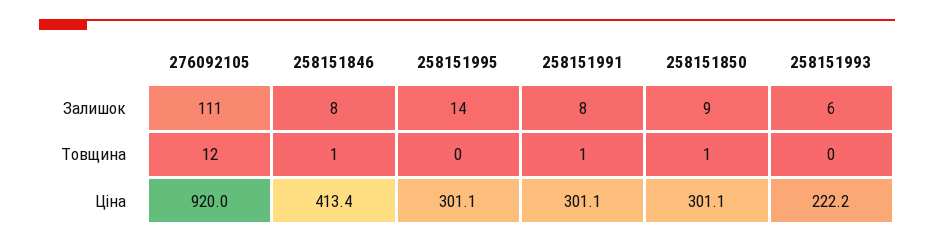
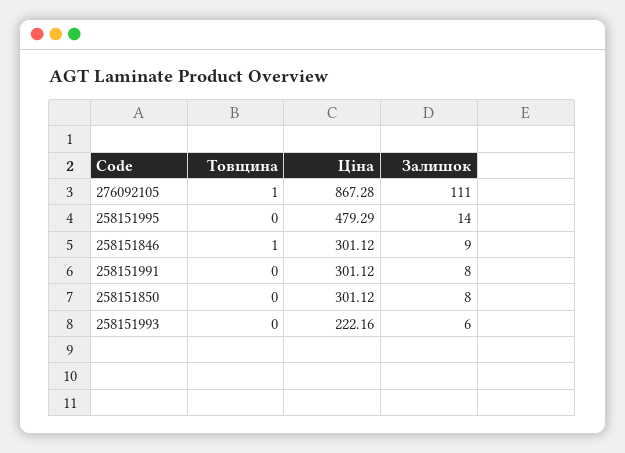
258151846, Залишок: 8 -> 9
258151850, Залишок: 9 -> 8
276092105, Товщина: 12 -> 1
258151991, Товщина: 1 -> 0
258151850, Товщина: 1 -> 0
276092105, Ціна: 920 -> 867.28
258151846, Ціна: 413.4 -> 301.12
258151995, Ціна: 301.1 -> 479.29

